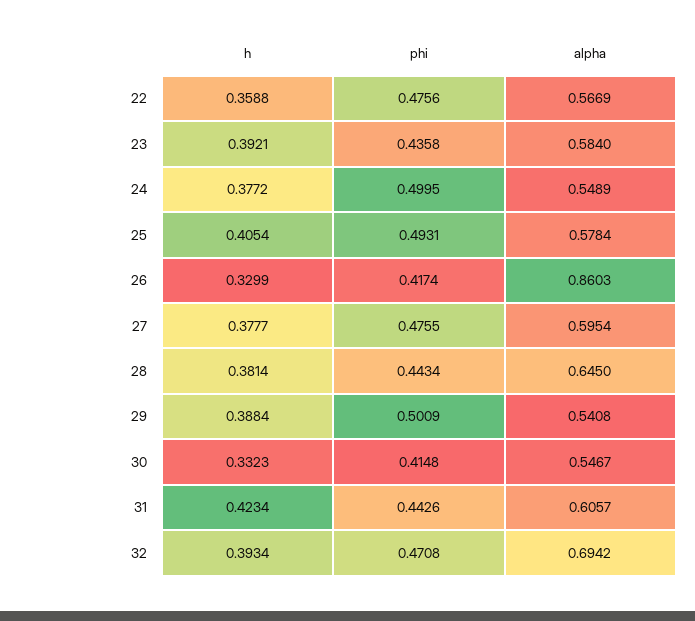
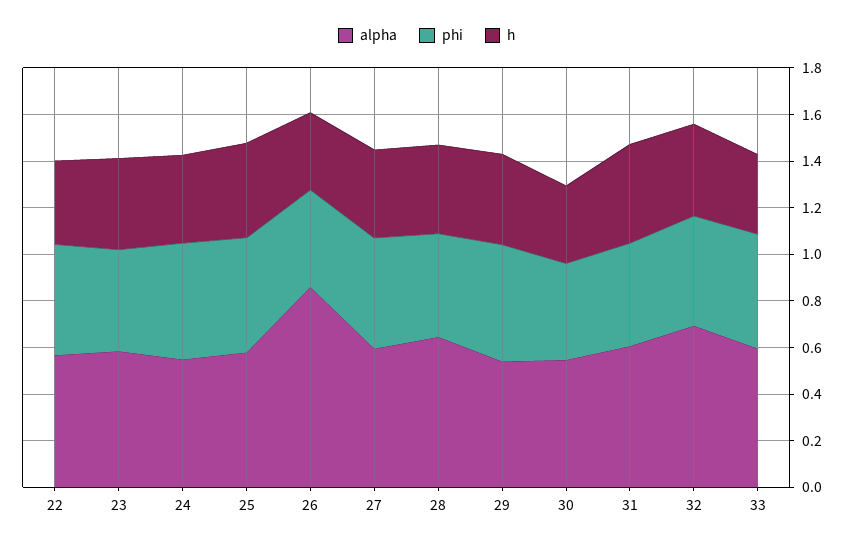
alpha, 33: none -> 0.6
phi, 33: none -> 0.5
h, 33: none -> 0.35

